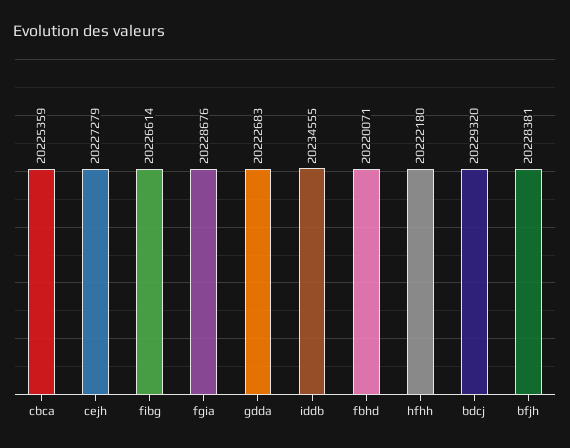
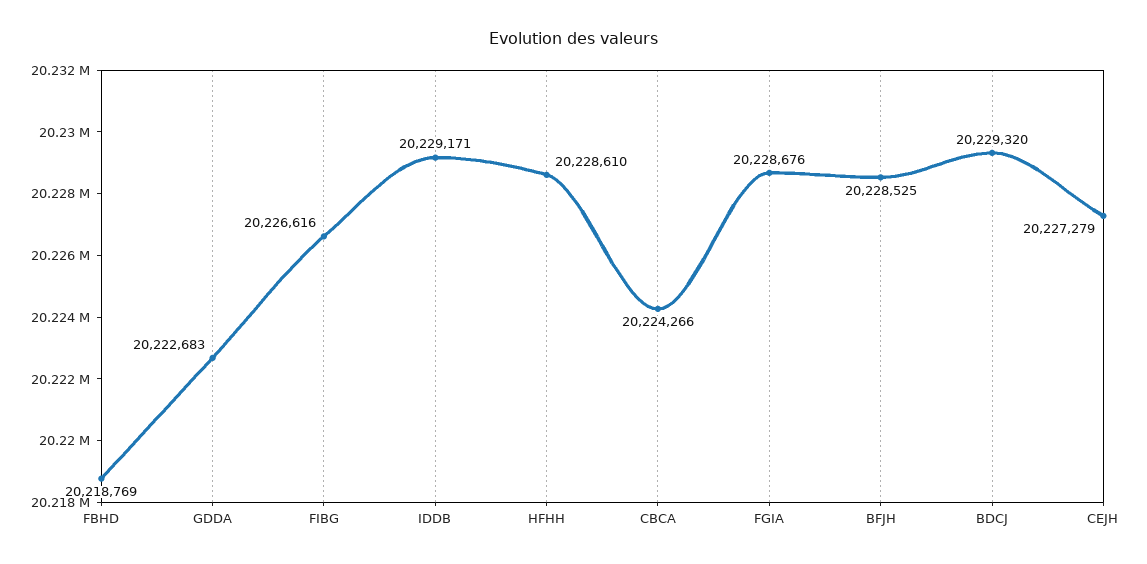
cbca: 20225359 -> 20224266
fibg: 20226614 -> 20226616
iddb: 20234555 -> 20229171
fbhd: 20220071 -> 20218769
hfhh: 20222180 -> 20228610
bfjh: 20228381 -> 20228525

